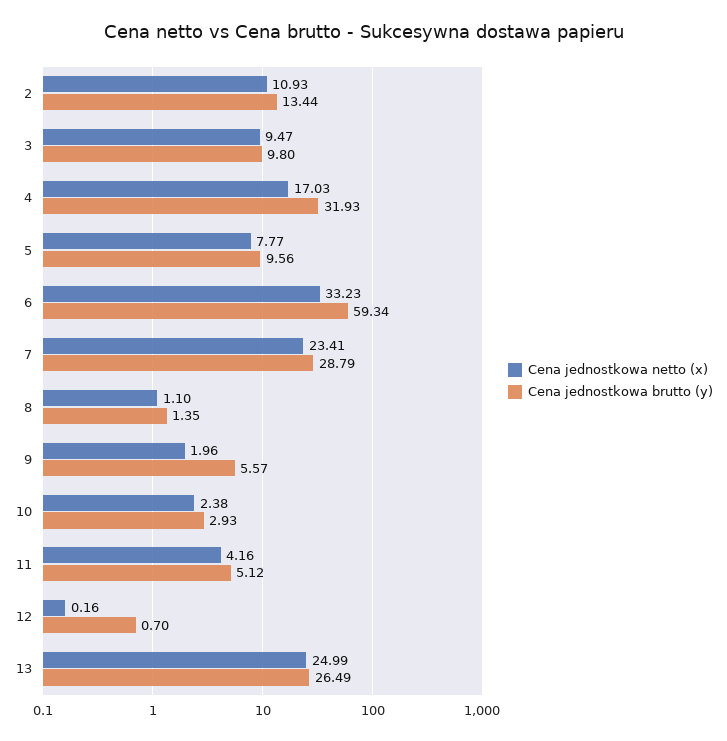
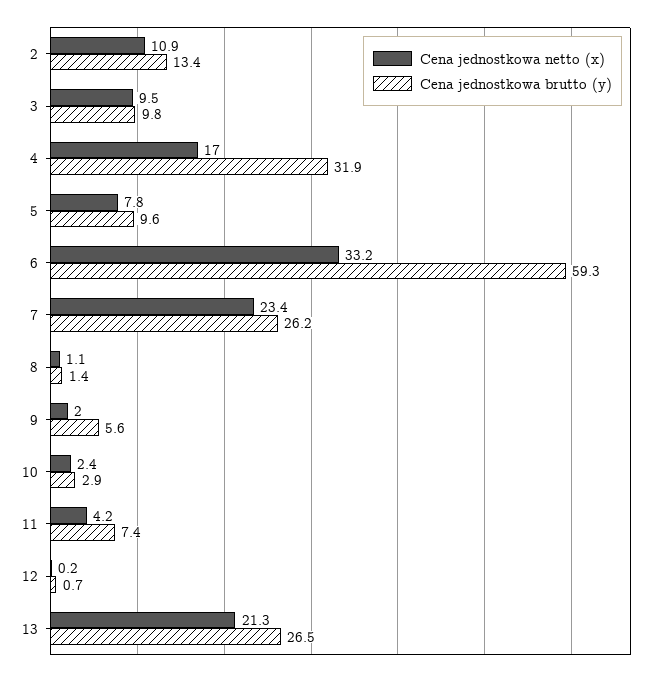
Cena jednostkowa brutto (y), 7: 28.79 -> 26.2
Cena jednostkowa brutto (y), 11: 5.12 -> 7.4
Cena jednostkowa netto (x), 13: 24.99 -> 21.3

